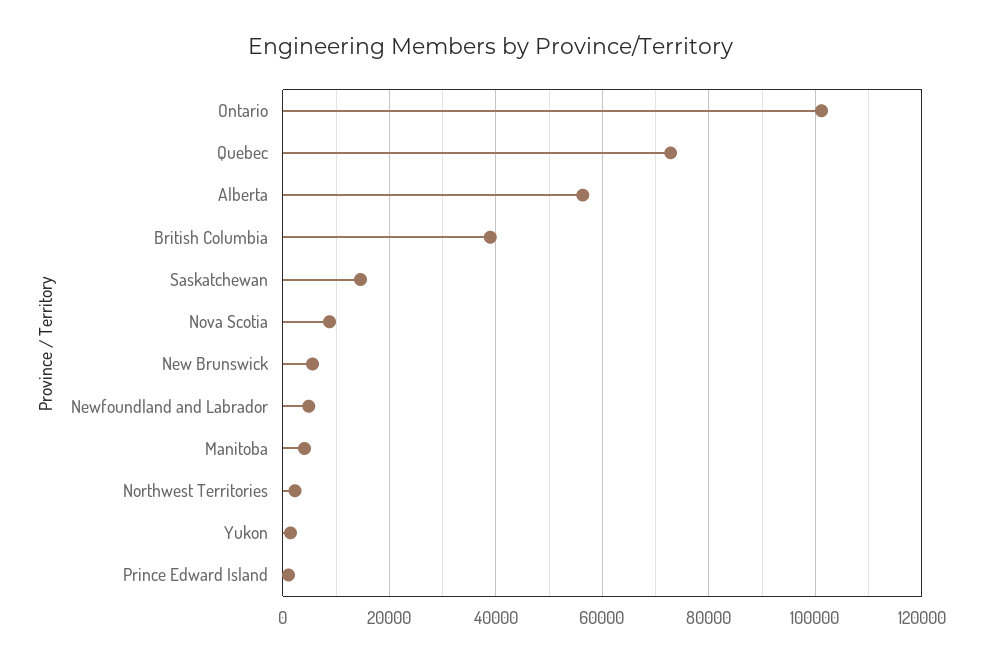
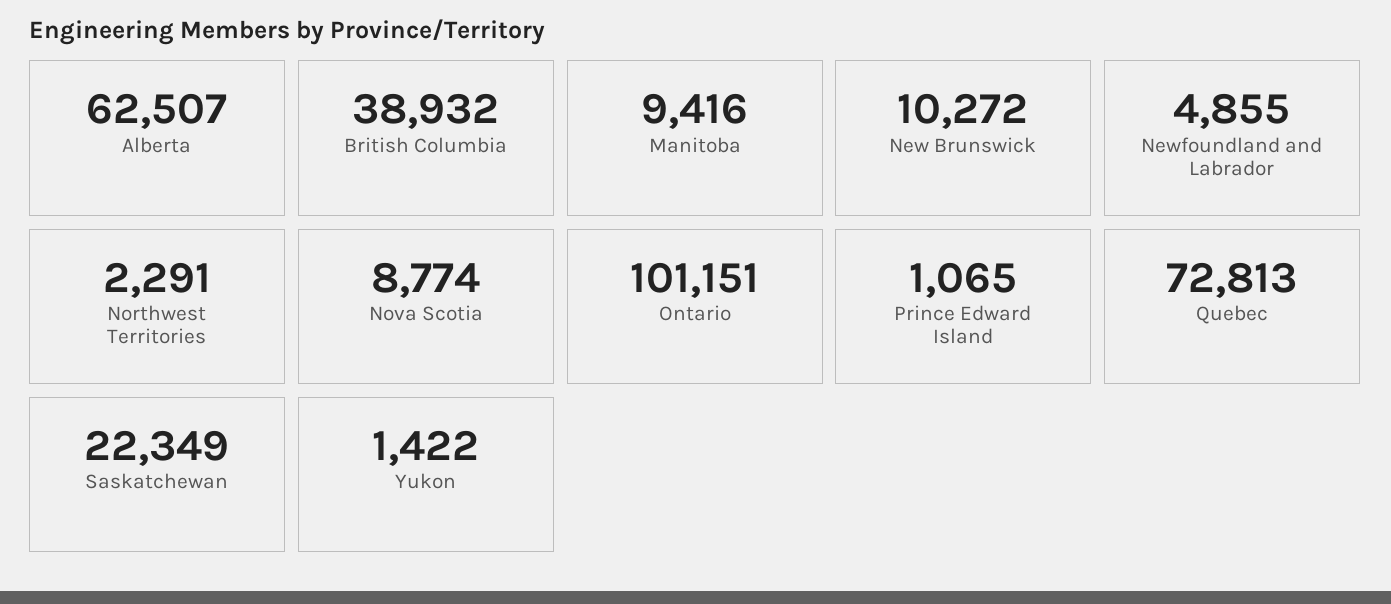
Alberta: 56000 -> 62507
Saskatchewan: 14000 -> 22349
New Brunswick: 6000 -> 10272
Manitoba: 4000 -> 9416

